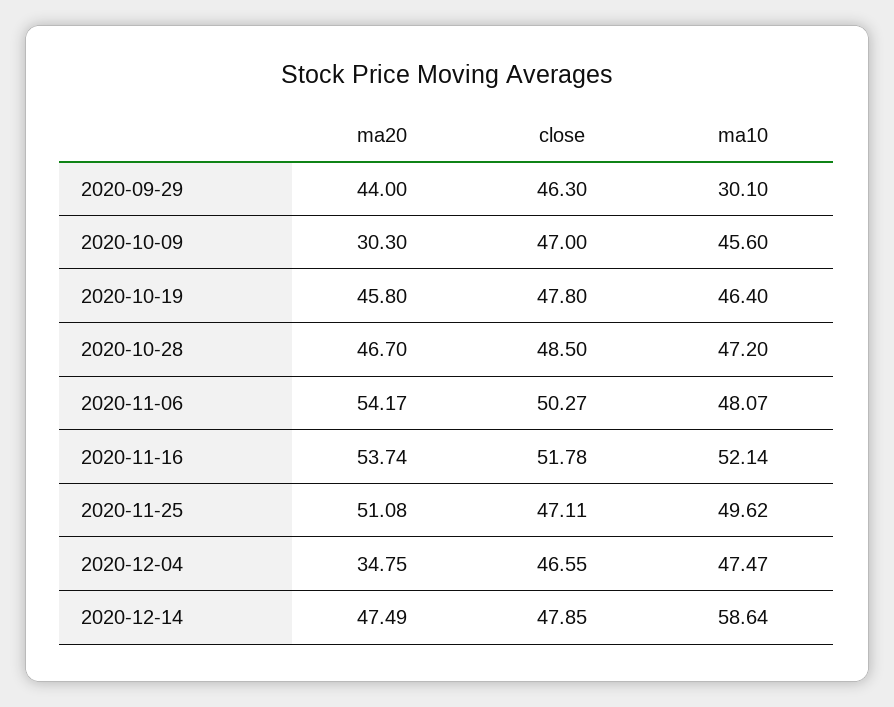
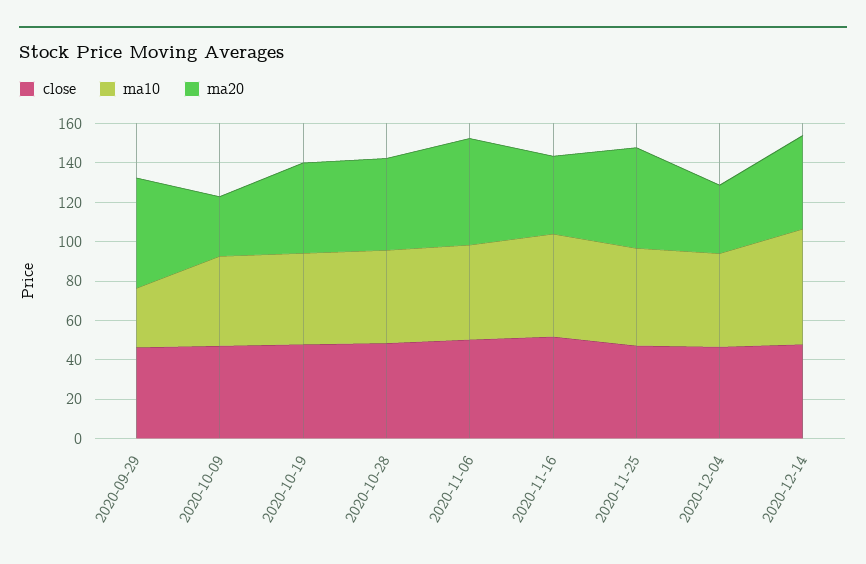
ma20, 2020-09-29: 44 -> 55
ma20, 2020-11-16: 53.74 -> 40

